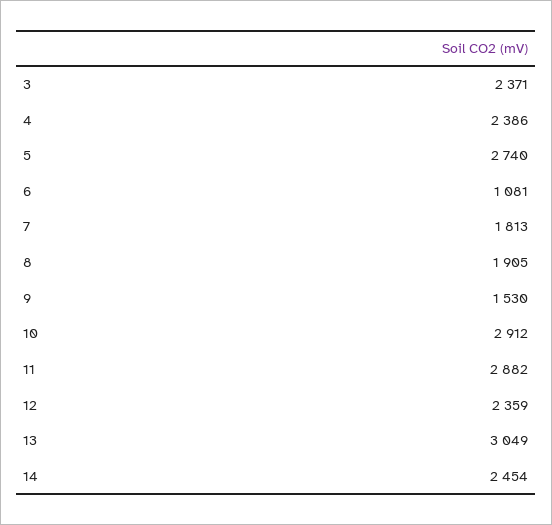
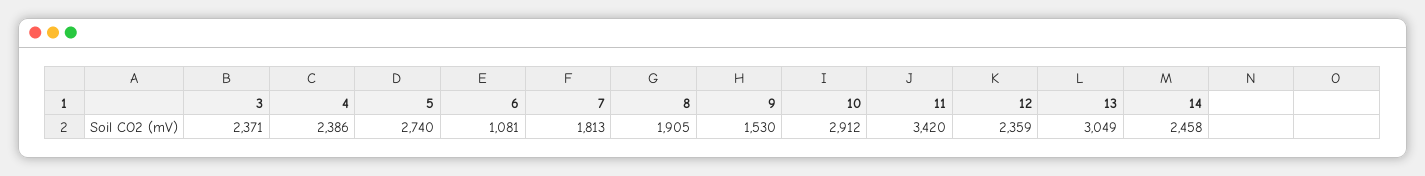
11: 2882 -> 3420
14: 2454 -> 2458

